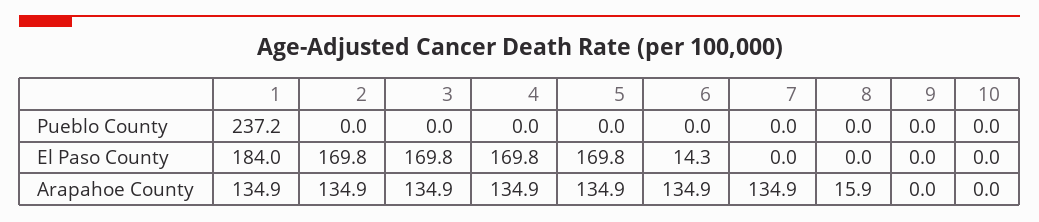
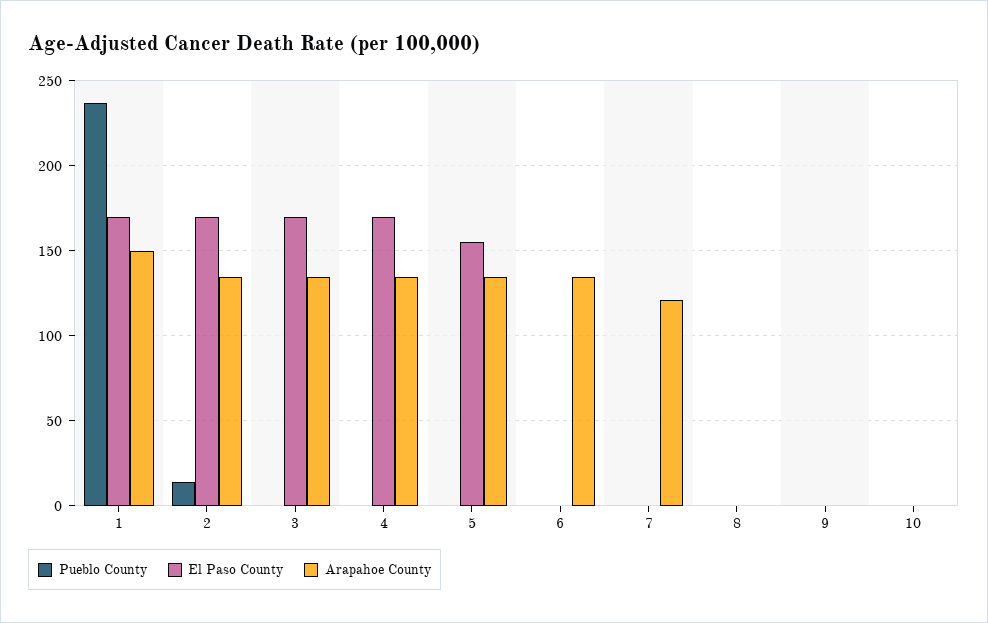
Pueblo County, 2: 0 -> 15
El Paso County, 1: 184 -> 170
El Paso County, 5: 169.8 -> 155
El Paso County, 6: 14.3 -> 0
Arapahoe County, 1: 134.9 -> 150
Arapahoe County, 7: 134.9 -> 120
Arapahoe County, 8: 15.9 -> 0

